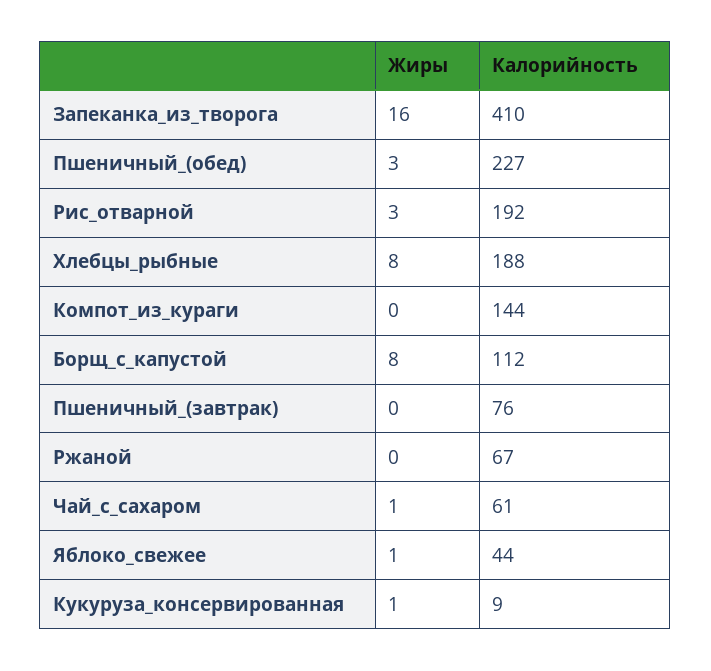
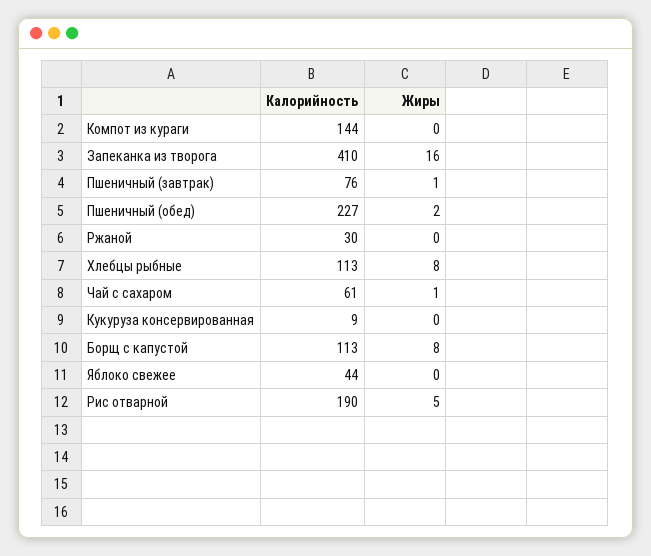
Жиры, Пшеничный_(обед): 3 -> 2
Жиры, Рис_отварной: 3 -> 5
Калорийность, Рис_отварной: 192 -> 190
Калорийность, Хлебцы_рыбные: 188 -> 113
Калорийность, Борщ_с_капустой: 112 -> 113
Жиры, Пшеничный_(завтрак): 0 -> 1
Калорийность, Ржаной: 67 -> 30
Жиры, Яблоко_свежее: 1 -> 0
Жиры, Кукуруза_консервированная: 1 -> 0

